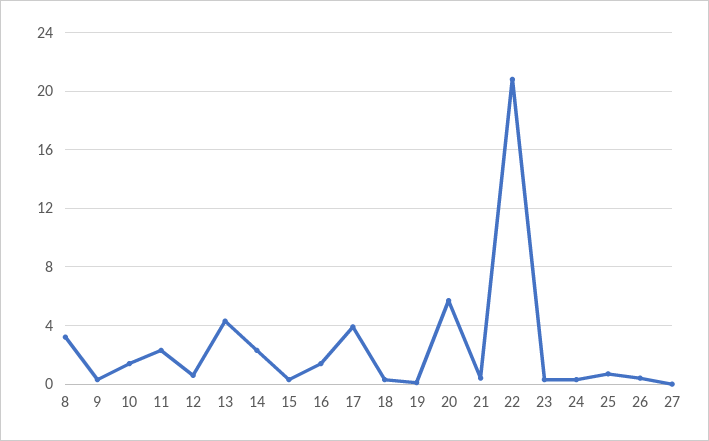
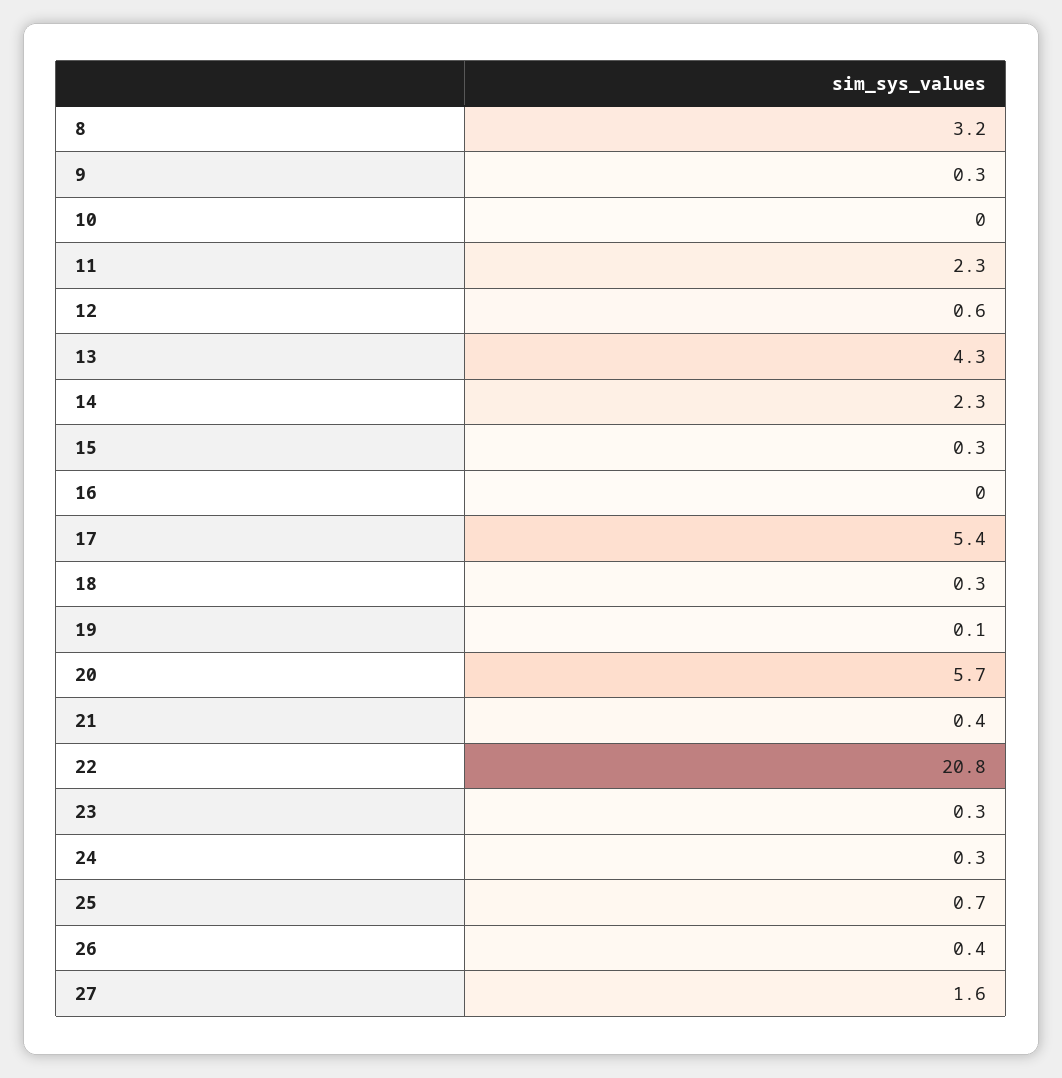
10: 1.5 -> 0
16: 1.5 -> 0
17: 4 -> 5.4
27: 0 -> 1.6

